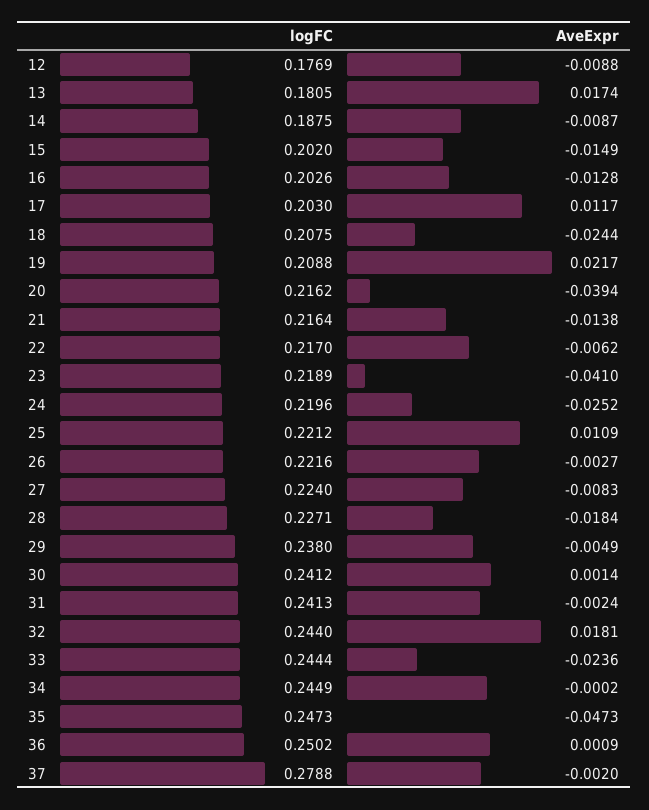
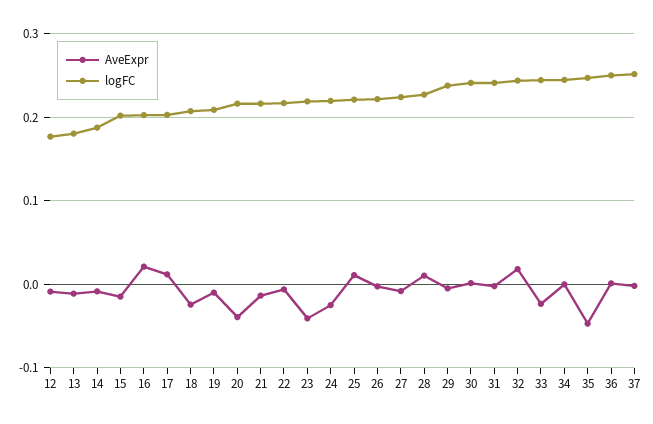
AveExpr, 13: 0.0174 -> -0.01
AveExpr, 16: -0.0128 -> 0.02
AveExpr, 19: 0.0217 -> -0.01
AveExpr, 28: -0.0184 -> 0.01
logFC, 37: 0.2788 -> 0.25

